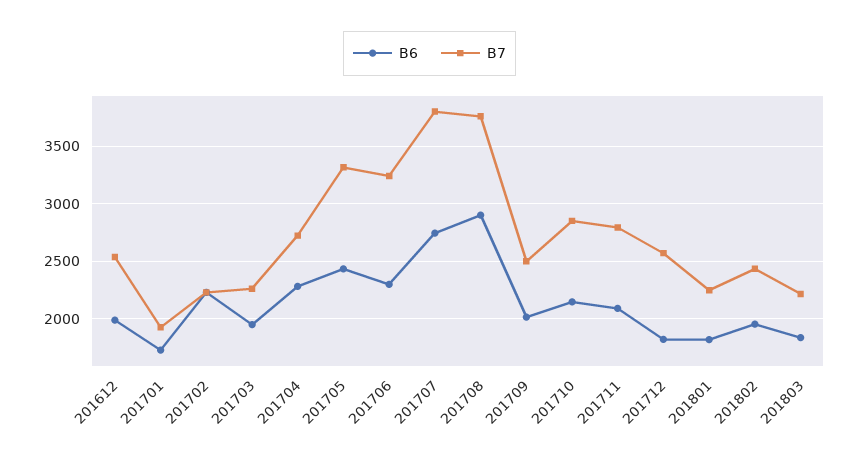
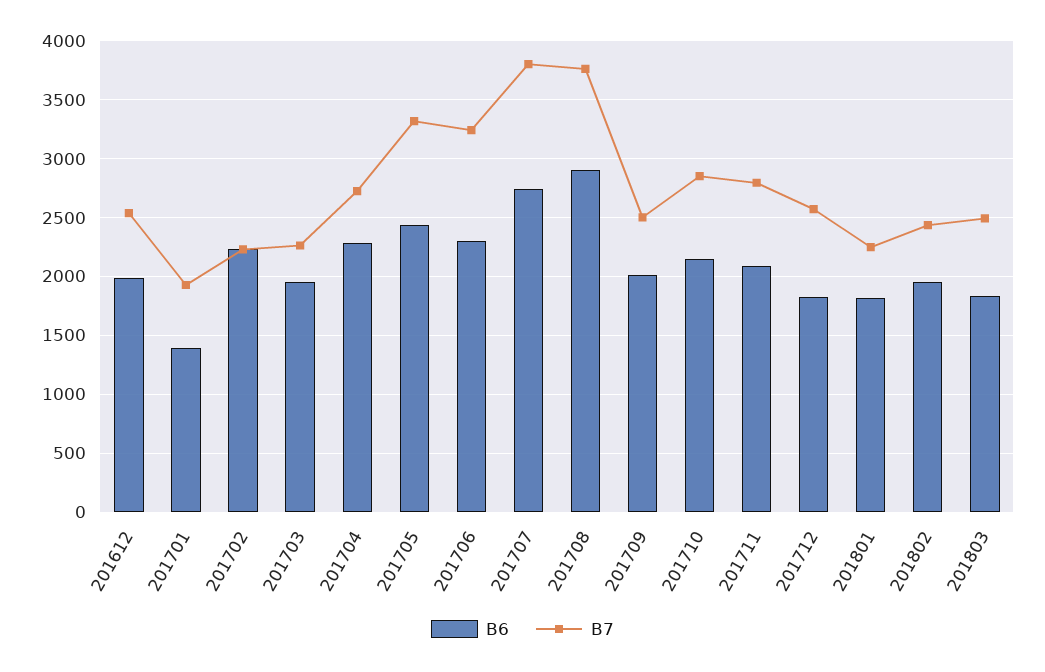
B6, 201701: 1700 -> 1400
B7, 201803: 2200 -> 2500

